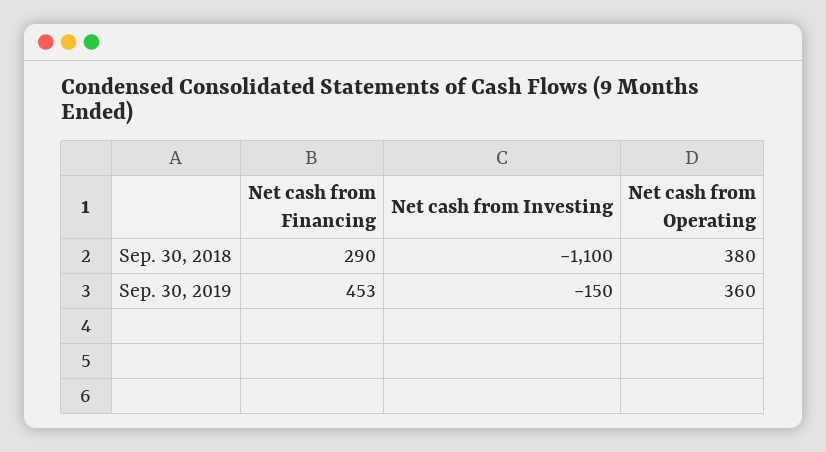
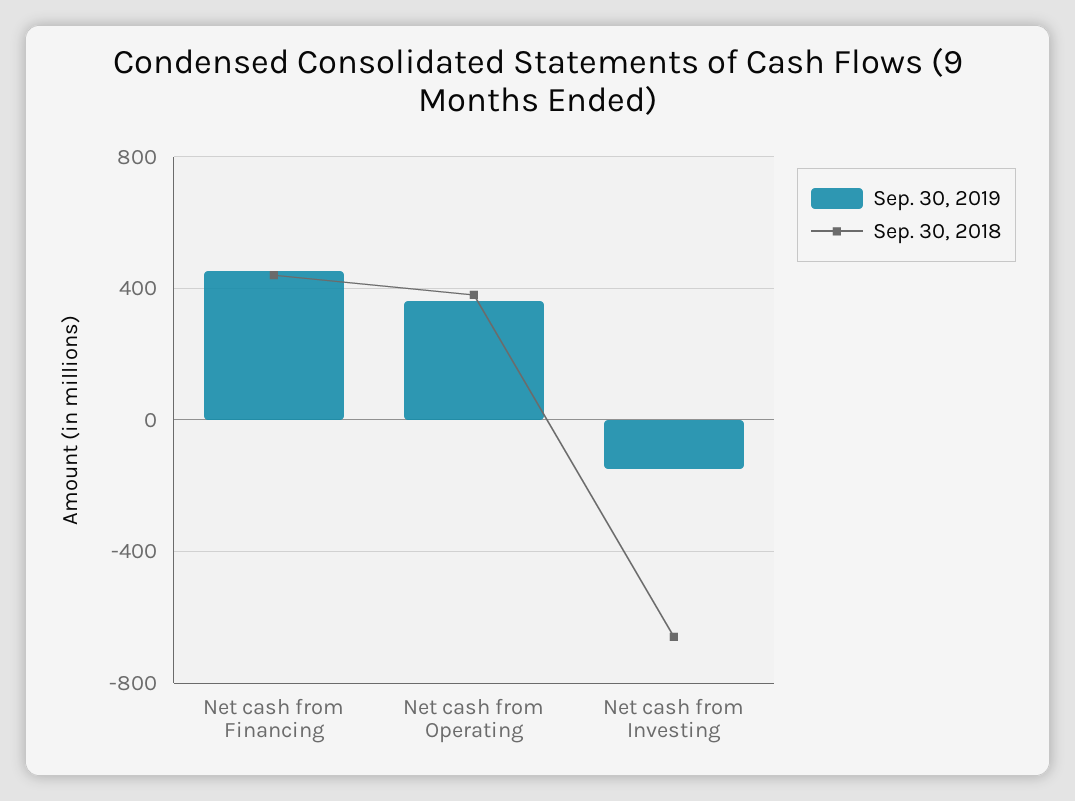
Sep. 30, 2018, Net cash from Financing: 290 -> 450
Sep. 30, 2018, Net cash from Investing: -1100 -> -650

